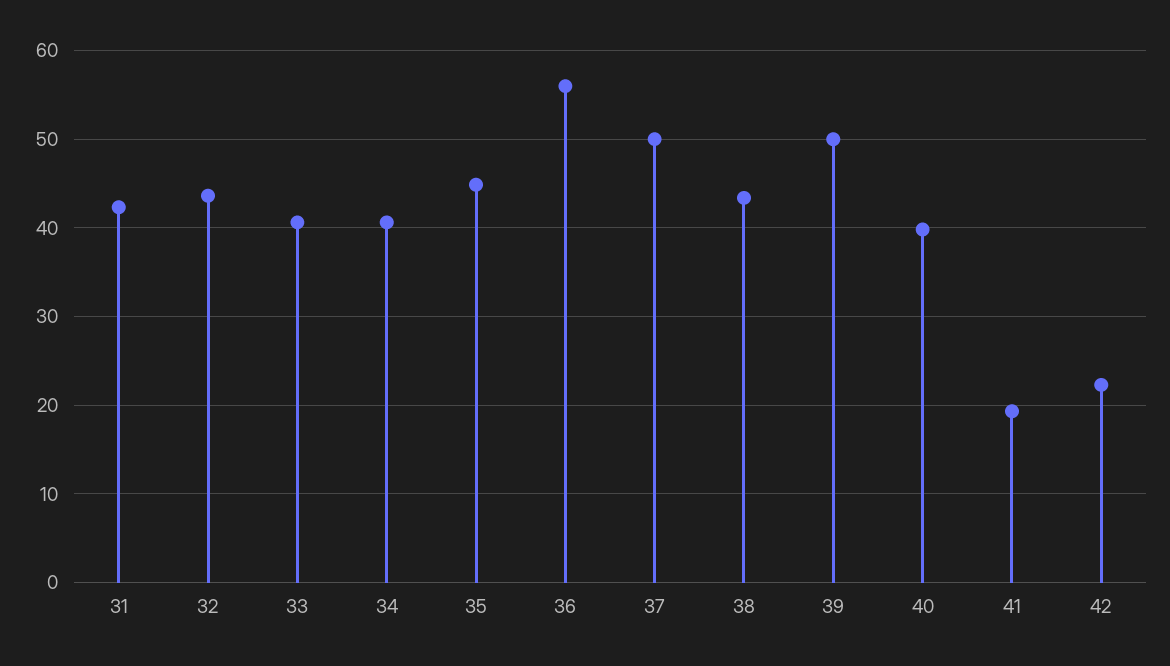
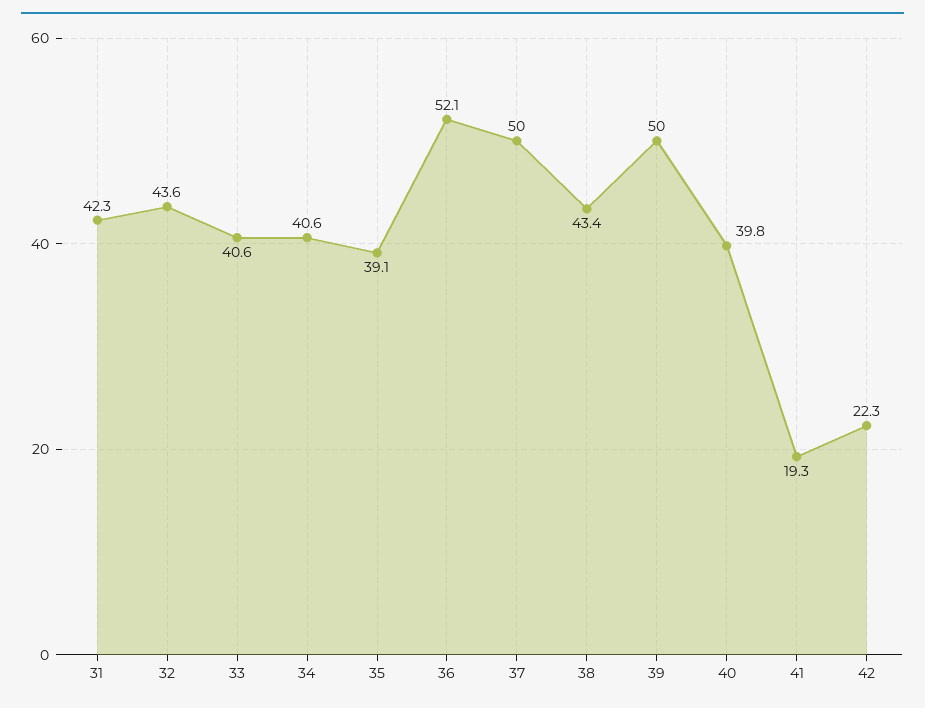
35: 45 -> 39.1
36: 56 -> 52.1

